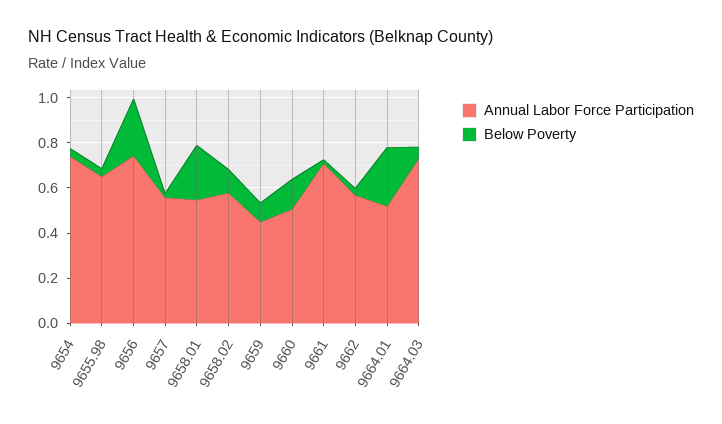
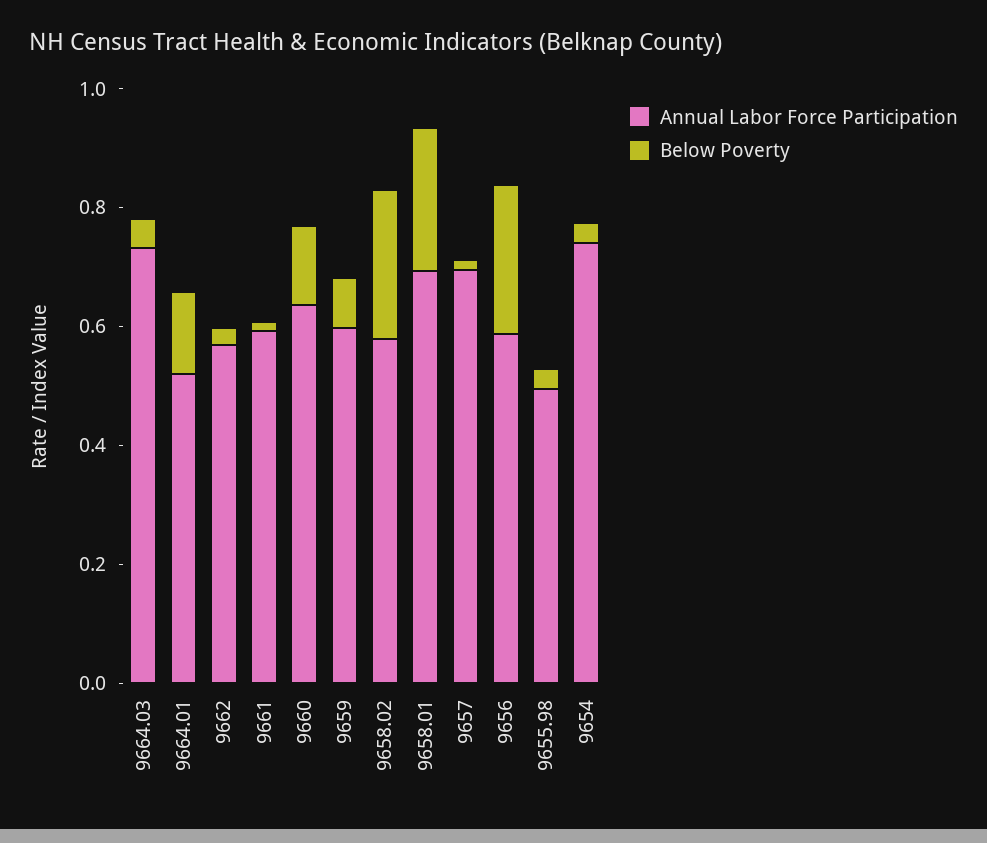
Annual Labor Force Participation, 9655.98: 0.65 -> 0.5
Annual Labor Force Participation, 9656: 0.75 -> 0.6
Annual Labor Force Participation, 9657: 0.55 -> 0.7
Annual Labor Force Participation, 9658.01: 0.55 -> 0.7
Below Poverty, 9658.02: 0.1 -> 0.25
Annual Labor Force Participation, 9659: 0.45 -> 0.6
Annual Labor Force Participation, 9660: 0.5 -> 0.65
Annual Labor Force Participation, 9661: 0.7 -> 0.6
Below Poverty, 9664.01: 0.25 -> 0.15

